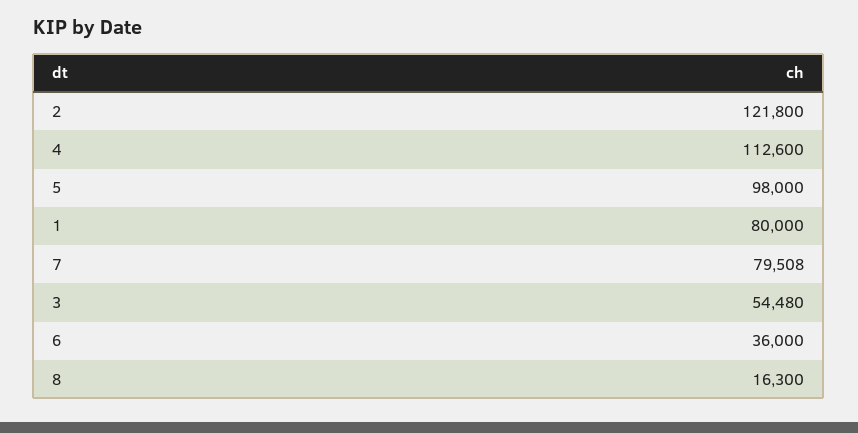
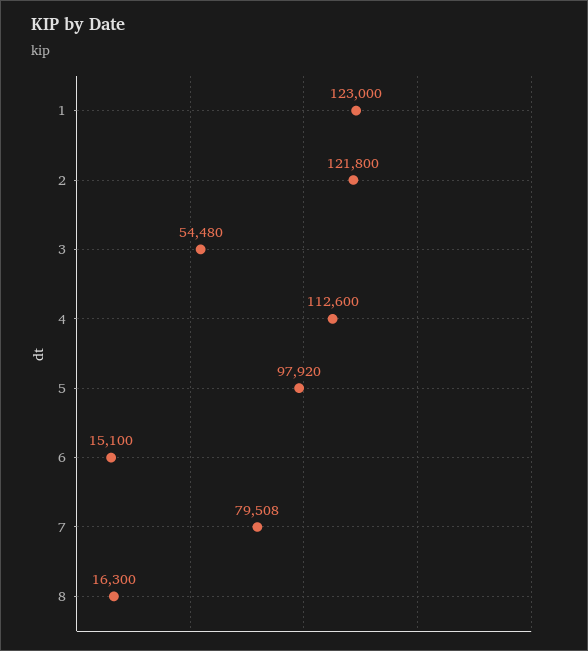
5: 98000 -> 97920
1: 80000 -> 123000
6: 36000 -> 15100

